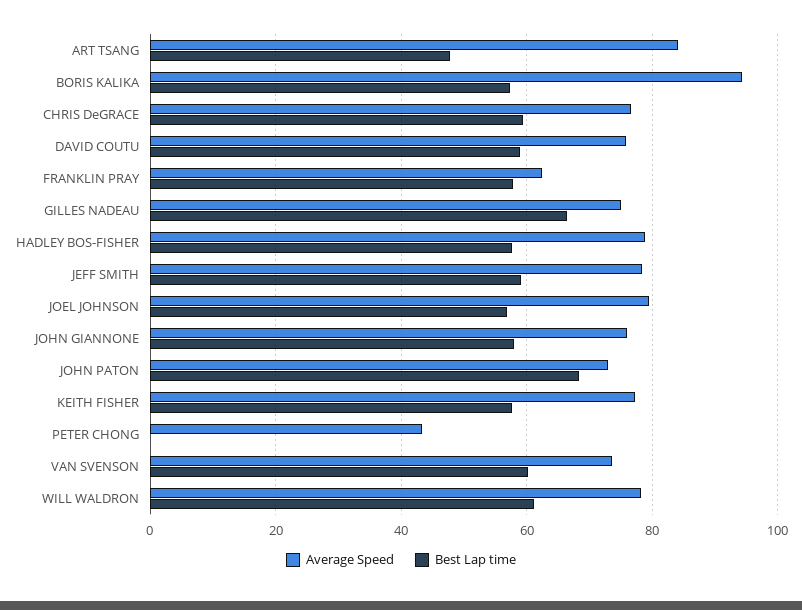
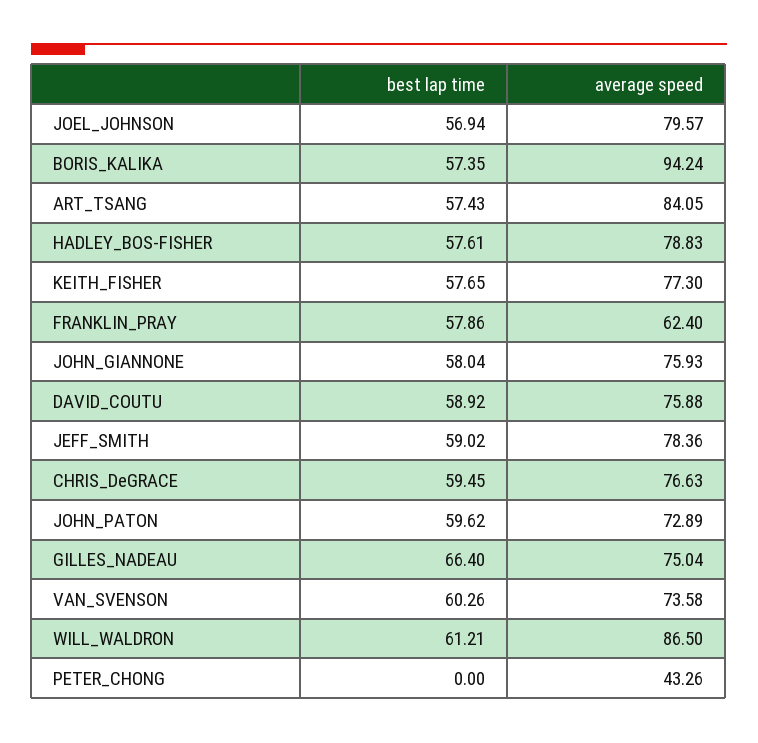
Best Lap time, ART TSANG: 48 -> 57.43
Best Lap time, JOHN PATON: 68 -> 59.62
Average Speed, WILL WALDRON: 78 -> 86.5

